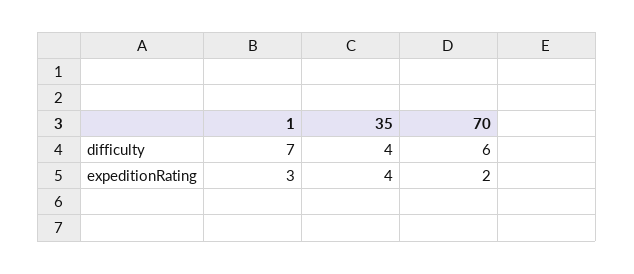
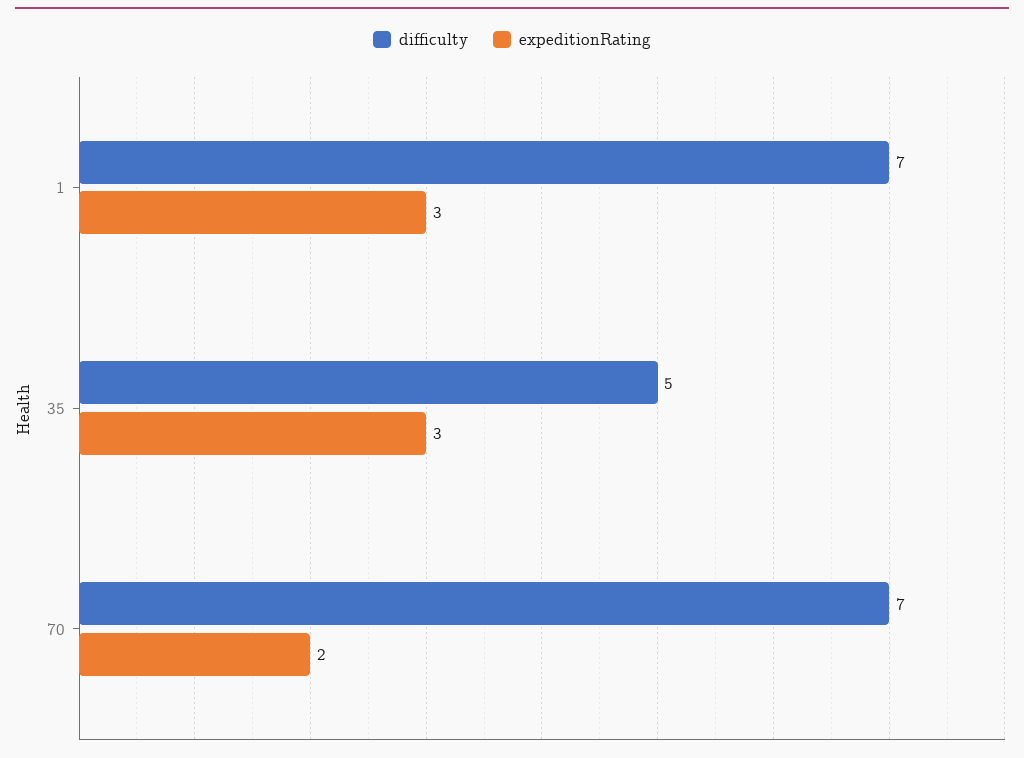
difficulty, 35: 4 -> 5
difficulty, 70: 6 -> 7
expeditionRating, 35: 4 -> 3

